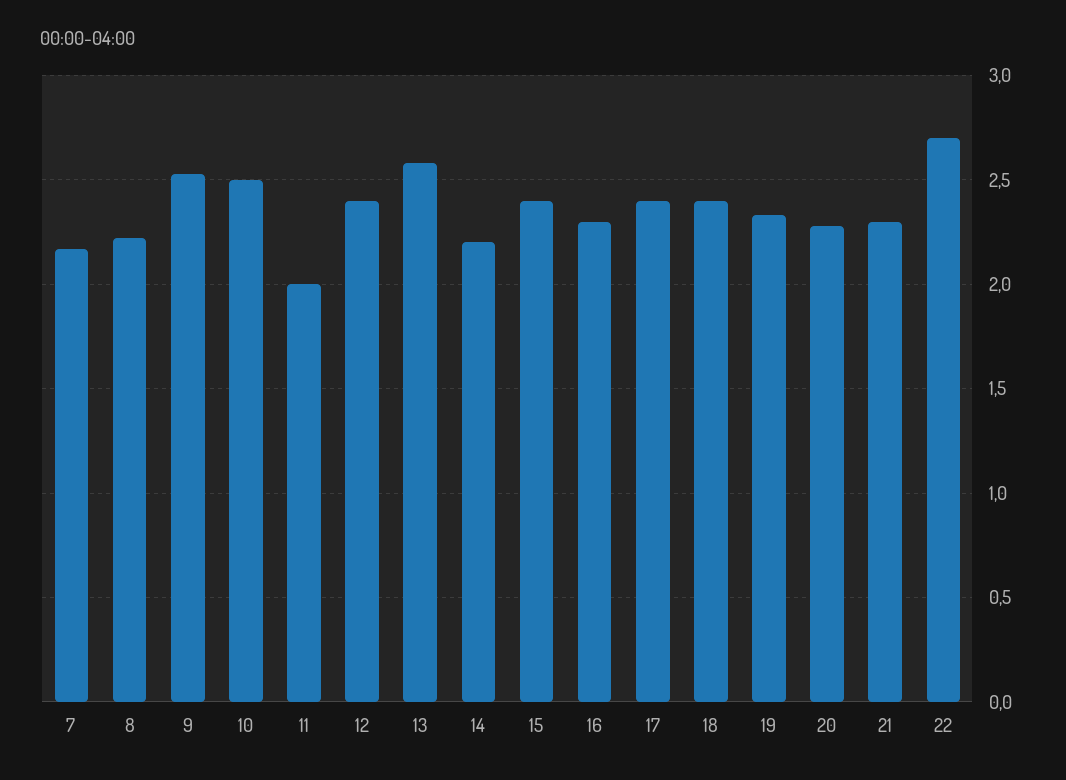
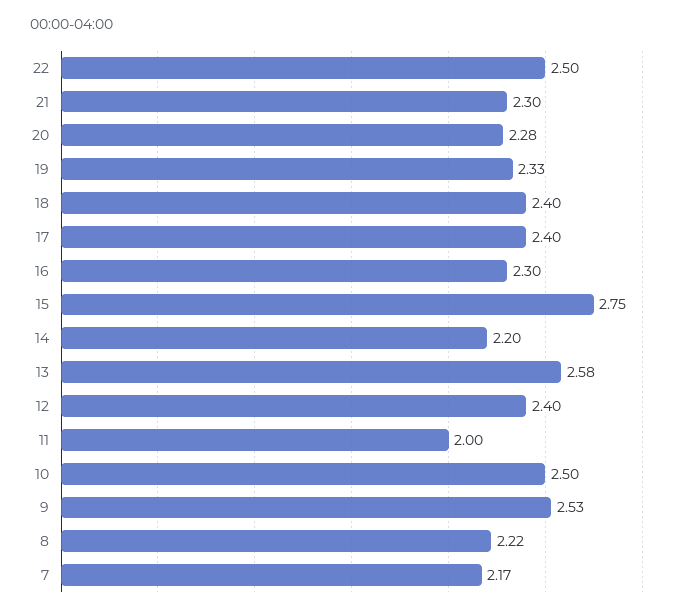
15: 2.4 -> 2.75
22: 2.7 -> 2.5

